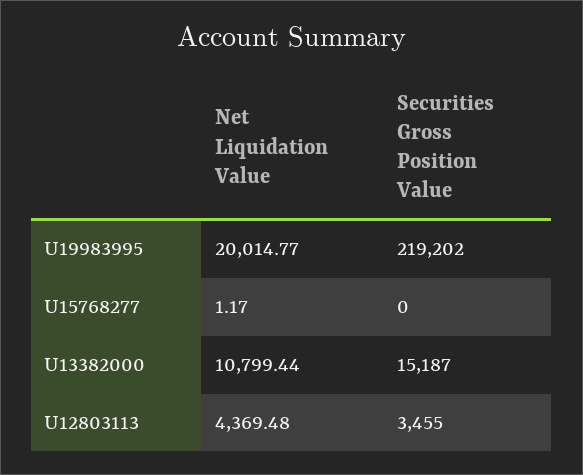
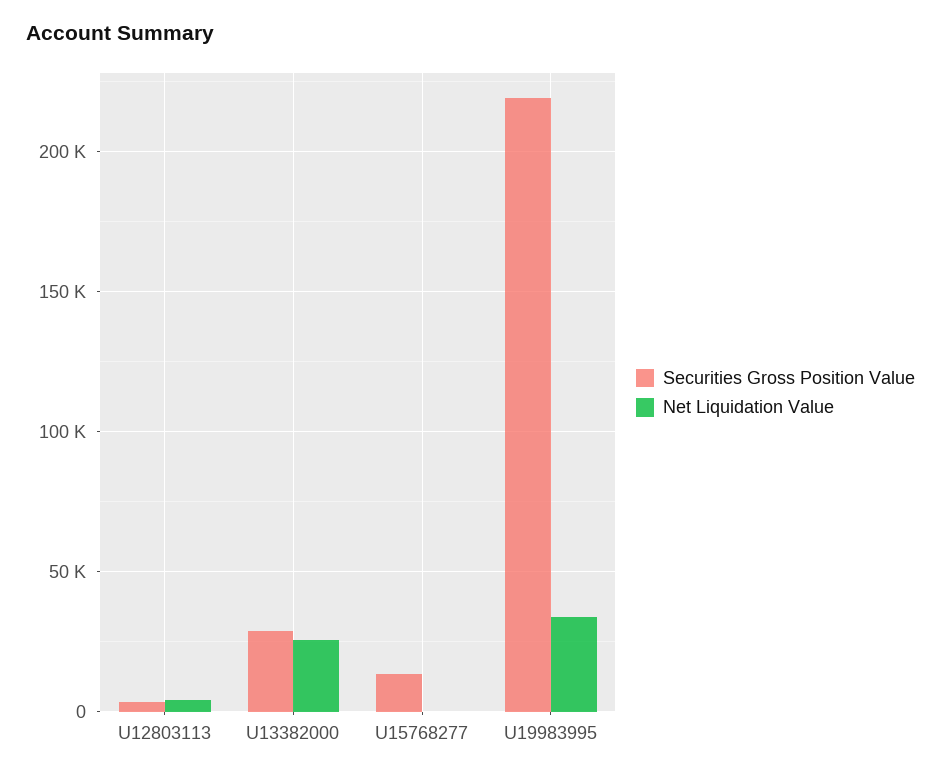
Net Liquidation Value, U19983995: 20014.77 -> 35000
Securities Gross Position Value, U15768277: 0 -> 15000
Net Liquidation Value, U13382000: 10799.44 -> 25000
Securities Gross Position Value, U13382000: 15187 -> 30000

